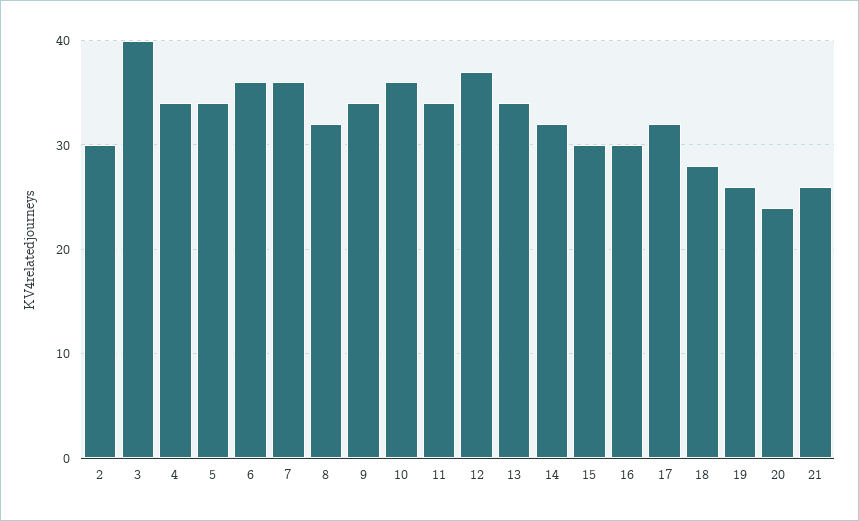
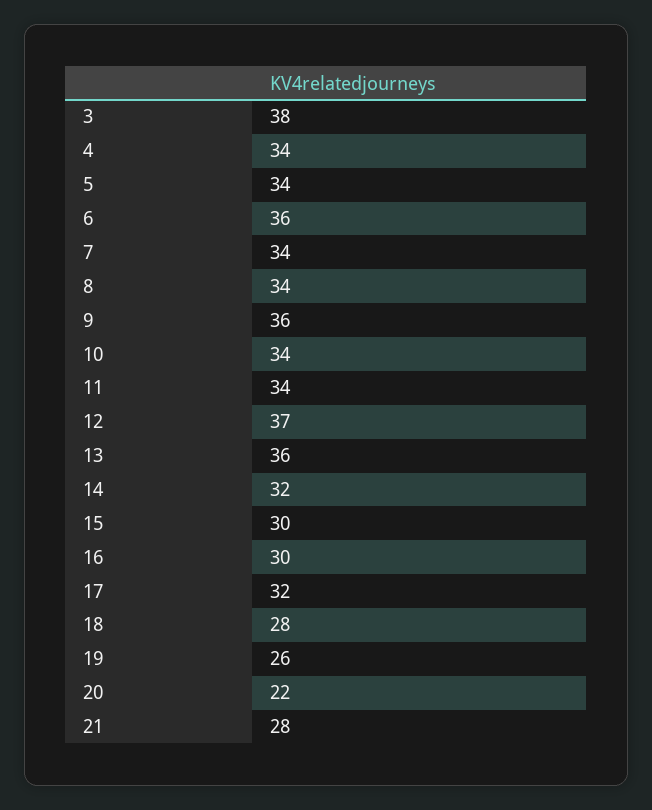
2: 30 -> none
3: 40 -> 38
7: 36 -> 34
8: 32 -> 34
9: 34 -> 36
10: 36 -> 34
13: 34 -> 36
20: 24 -> 22
21: 26 -> 28

